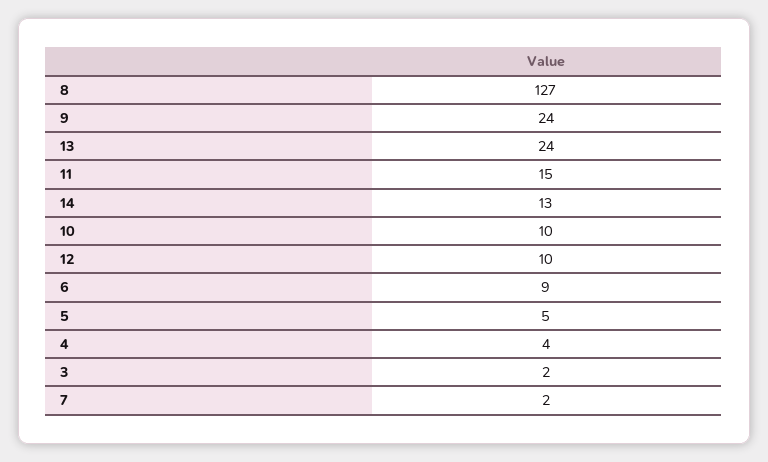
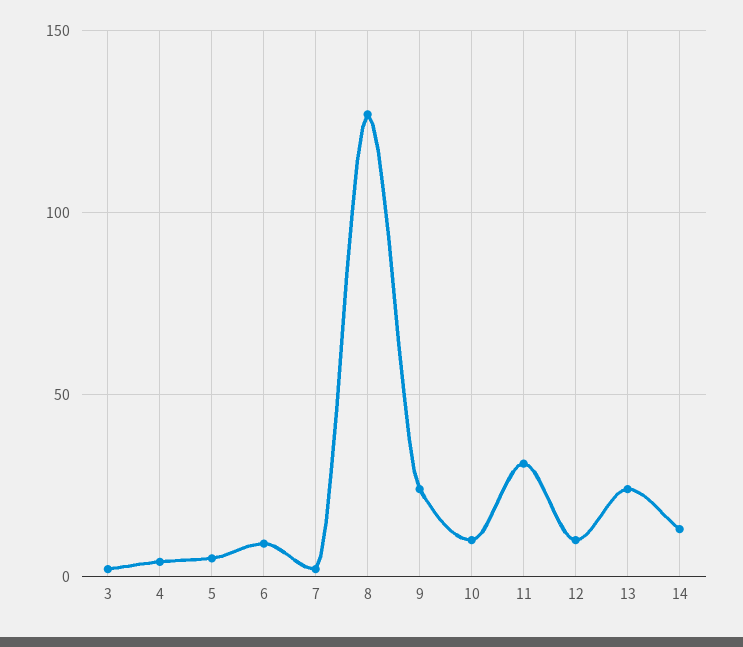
11: 15 -> 30

